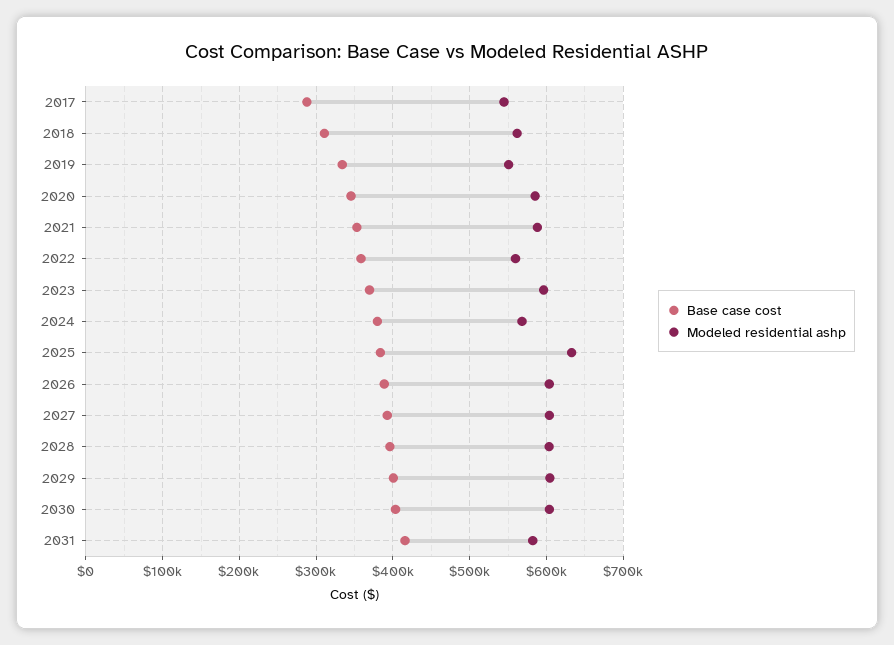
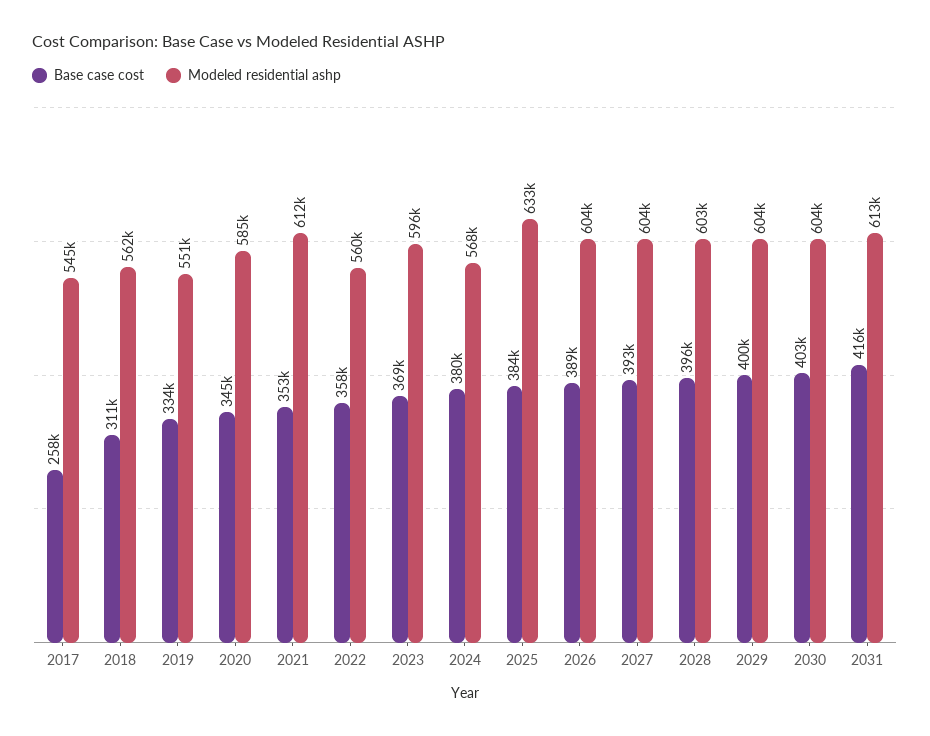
Base case cost, 2017: 290000 -> 258000
Modeled residential ashp, 2021: 590000 -> 612000
Modeled residential ashp, 2031: 580000 -> 613000

